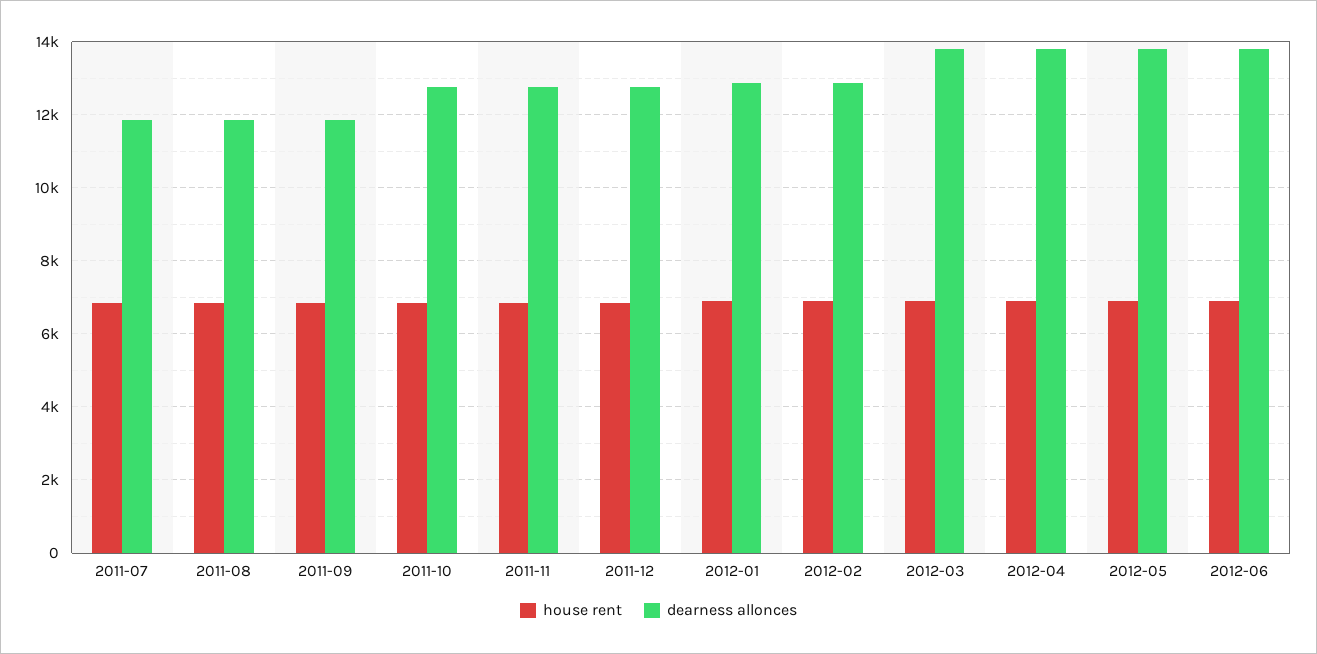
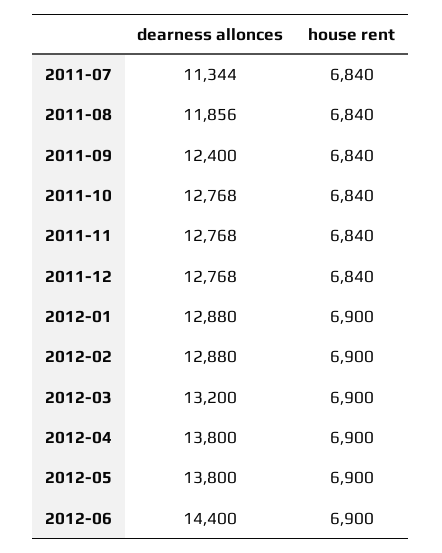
dearness allonces, 2011-07: 11800 -> 11344
dearness allonces, 2011-09: 11800 -> 12400
dearness allonces, 2012-03: 13800 -> 13200
dearness allonces, 2012-06: 13800 -> 14400

